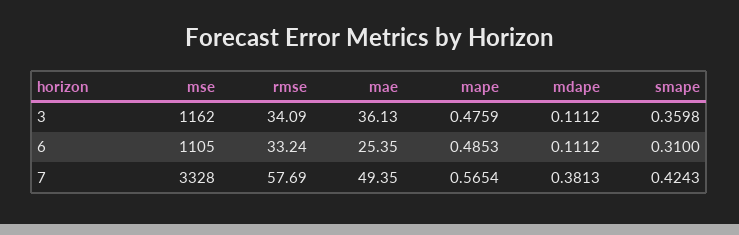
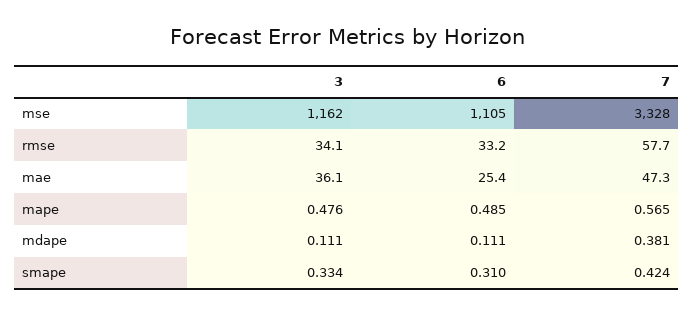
smape, 3: 0.3598 -> 0.334
mae, 7: 49.35 -> 47.3

